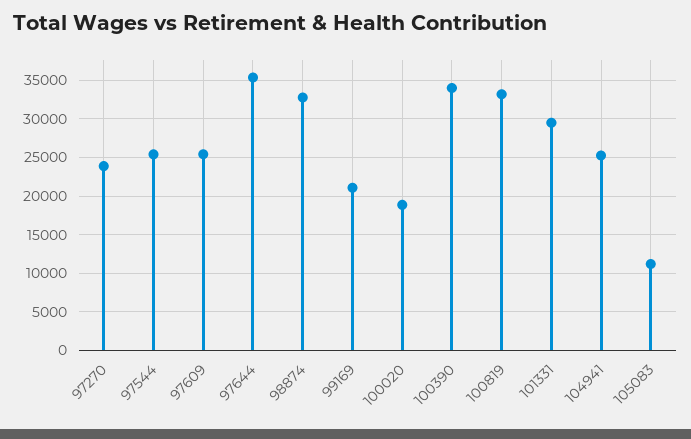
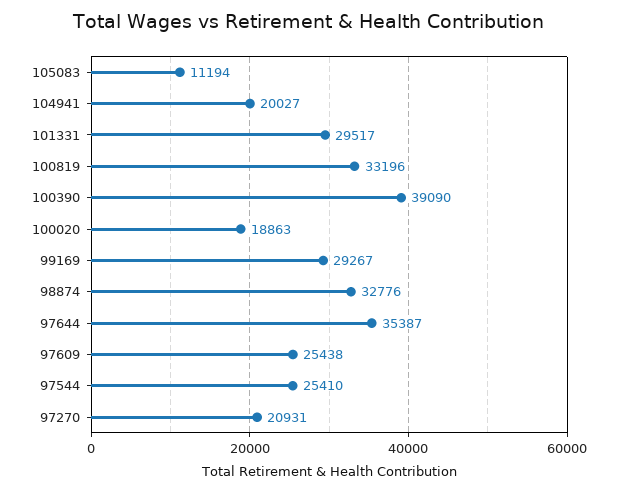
97270: 24000 -> 20931
99169: 21000 -> 29267
100390: 34000 -> 39090
104941: 25000 -> 20027

